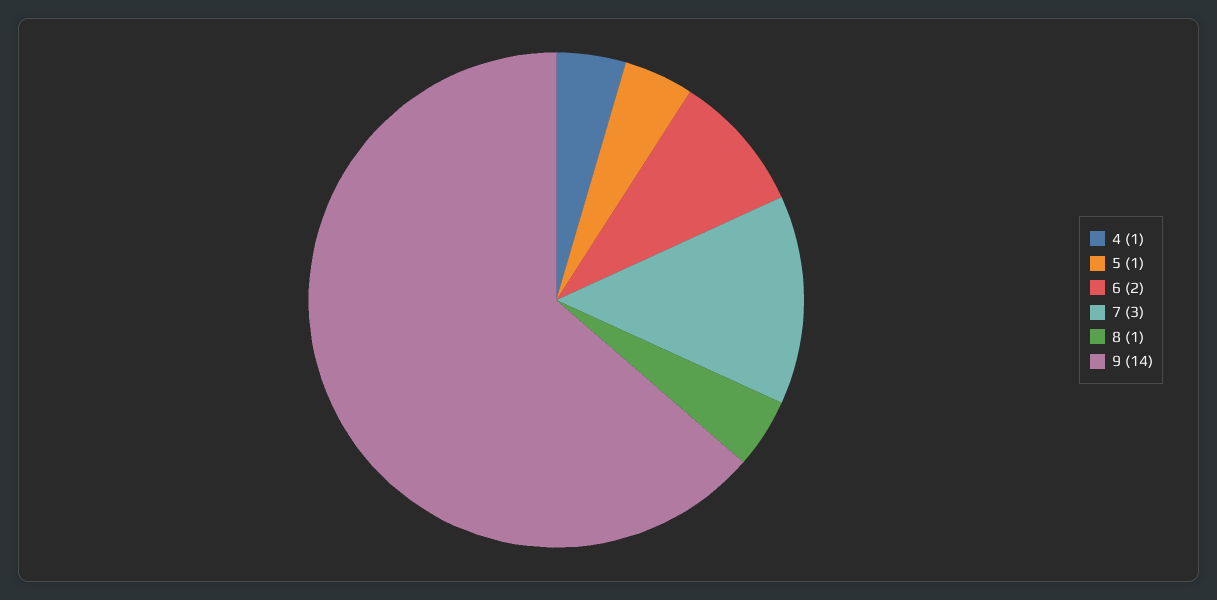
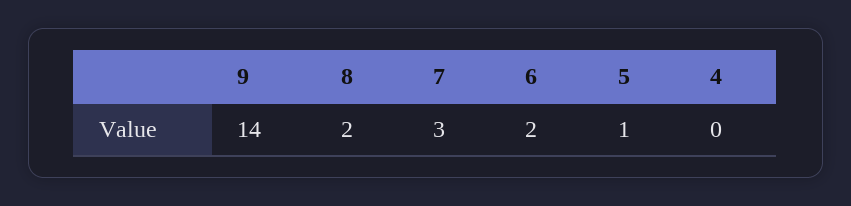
4: 1 -> 0
8: 1 -> 2

